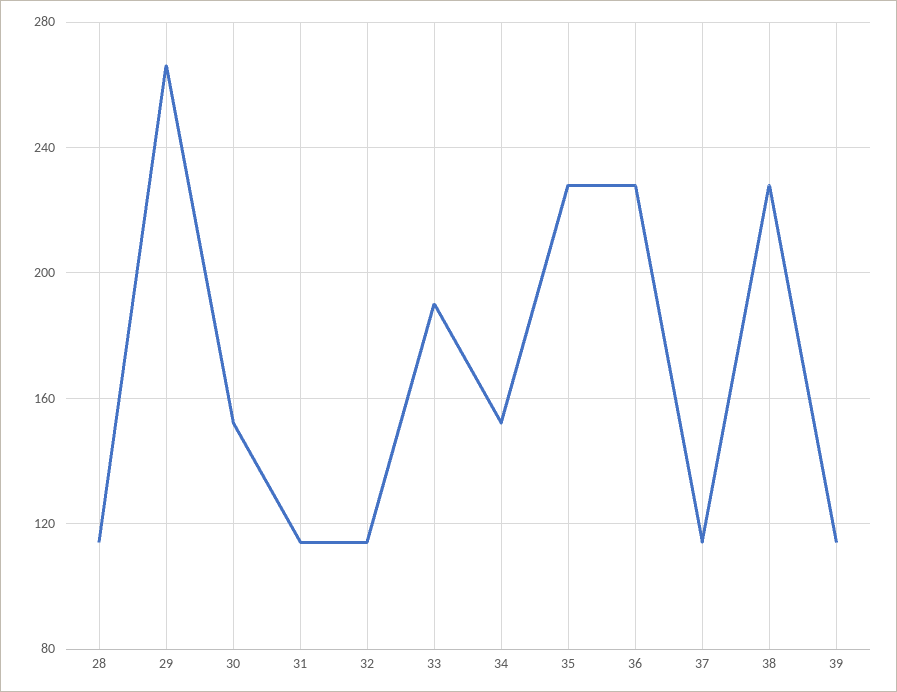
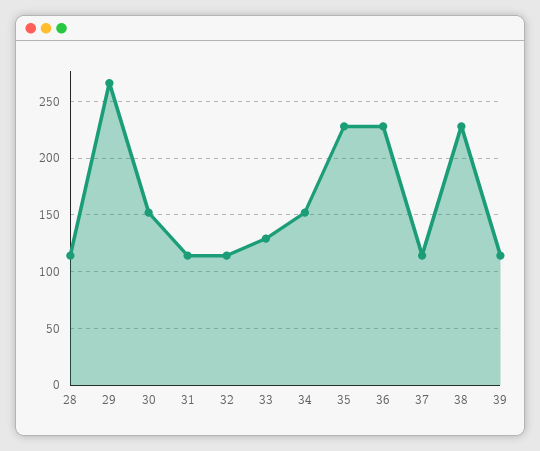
33: 190 -> 130

